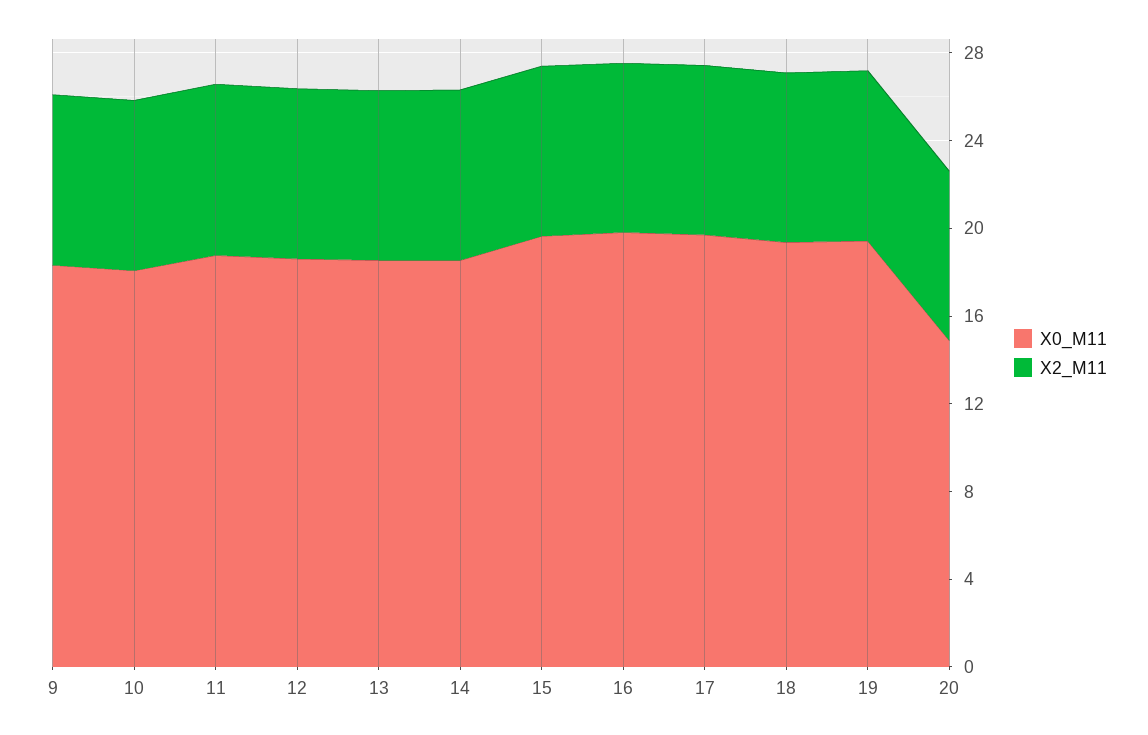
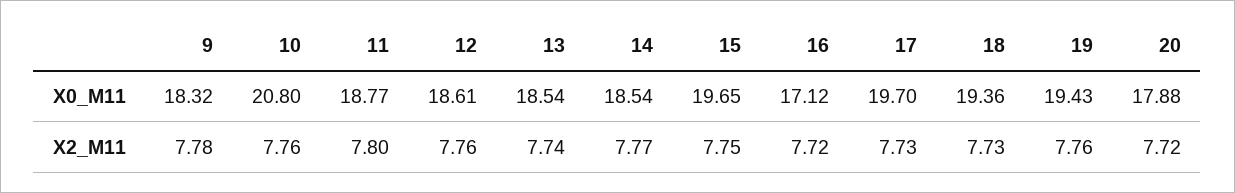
X0_M11, 10: 18 -> 20.8
X0_M11, 16: 20 -> 17.12
X0_M11, 20: 15 -> 17.88

